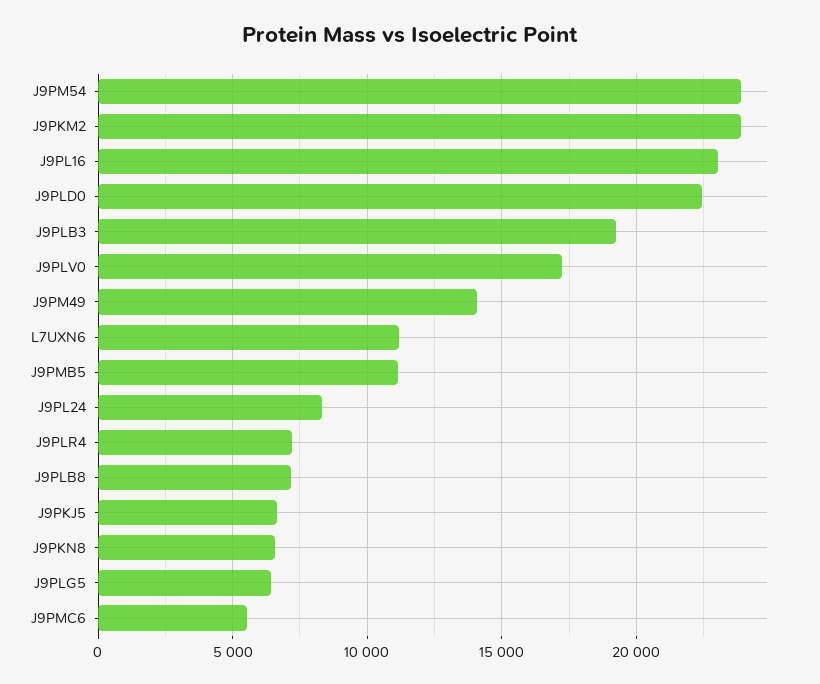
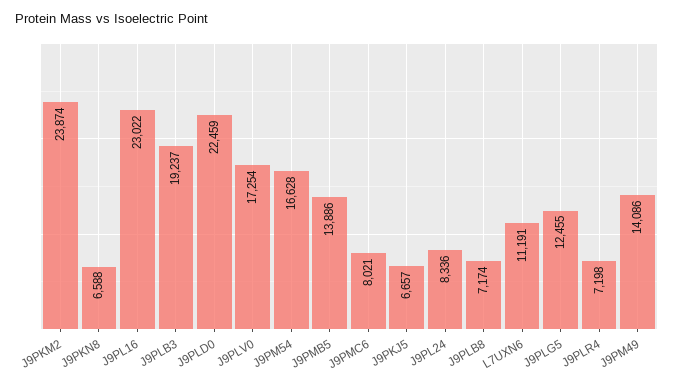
J9PM54: 24000 -> 16628
J9PMB5: 11000 -> 13886
J9PLG5: 6500 -> 12455
J9PMC6: 5500 -> 8021

